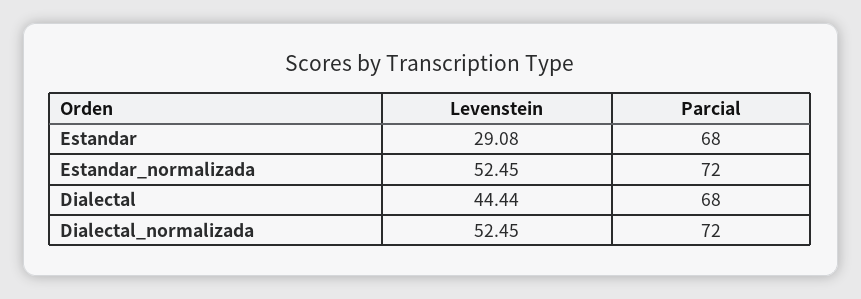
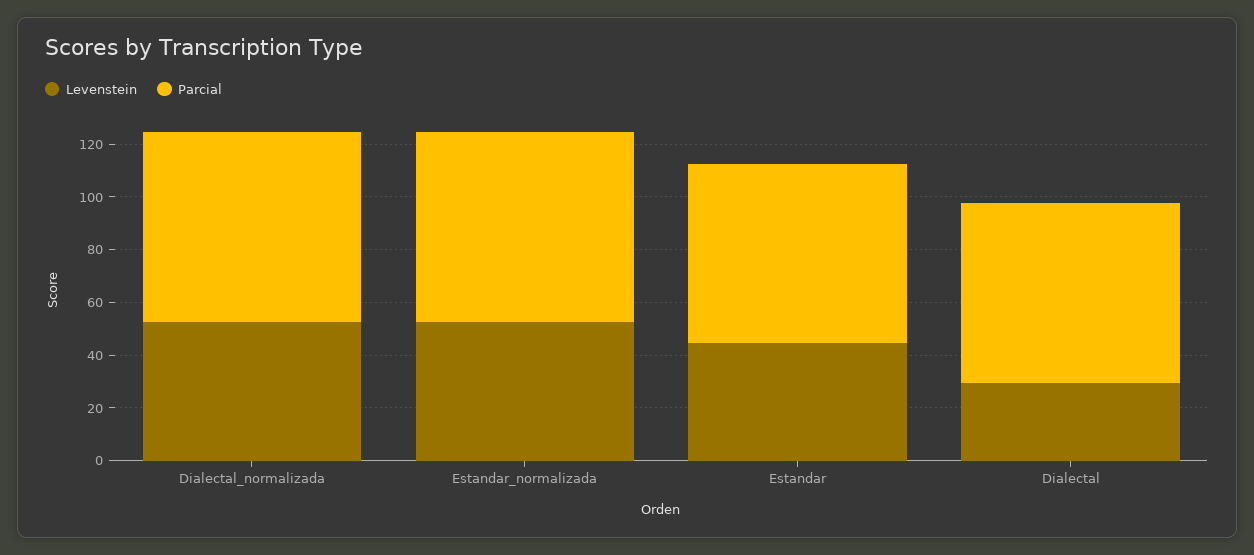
Levenstein, Estandar: 29.08 -> 45
Levenstein, Dialectal: 44.44 -> 30

